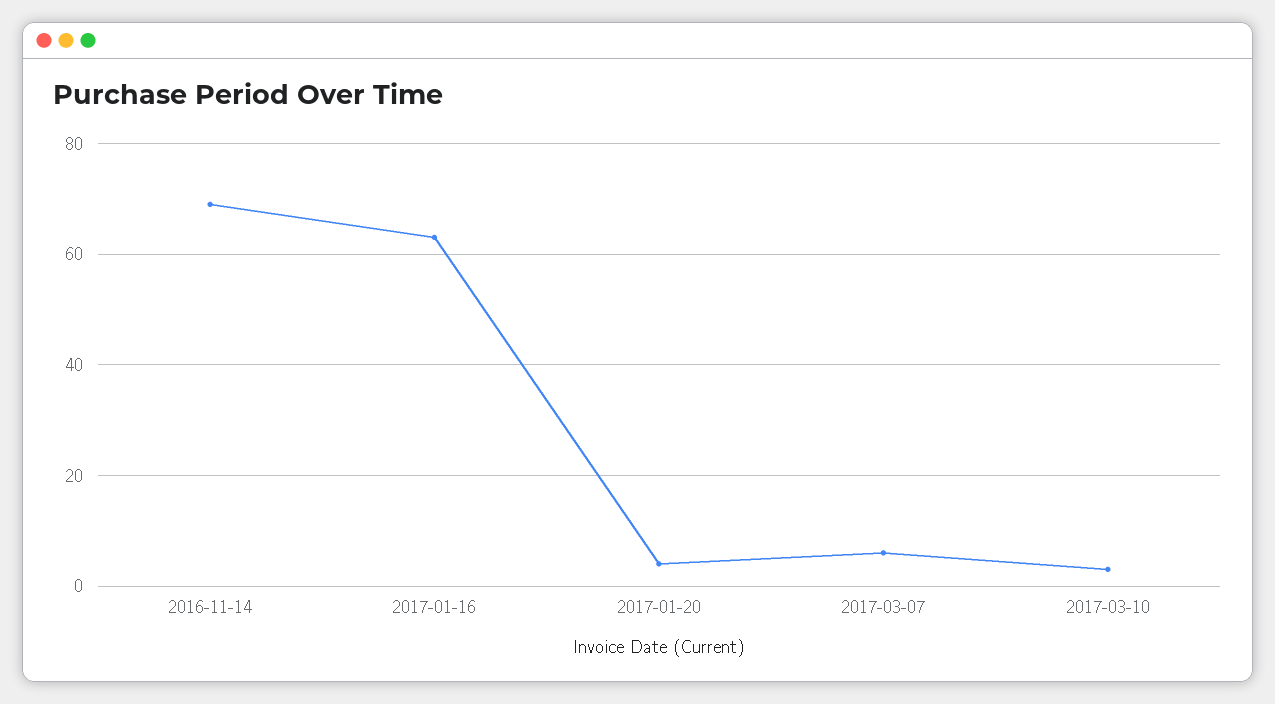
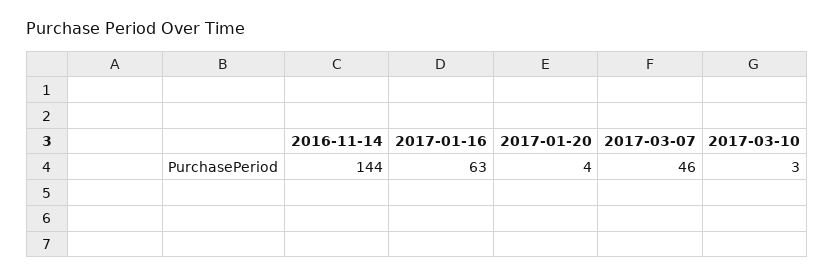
2016-11-14: 70 -> 144
2017-03-07: 5 -> 46

